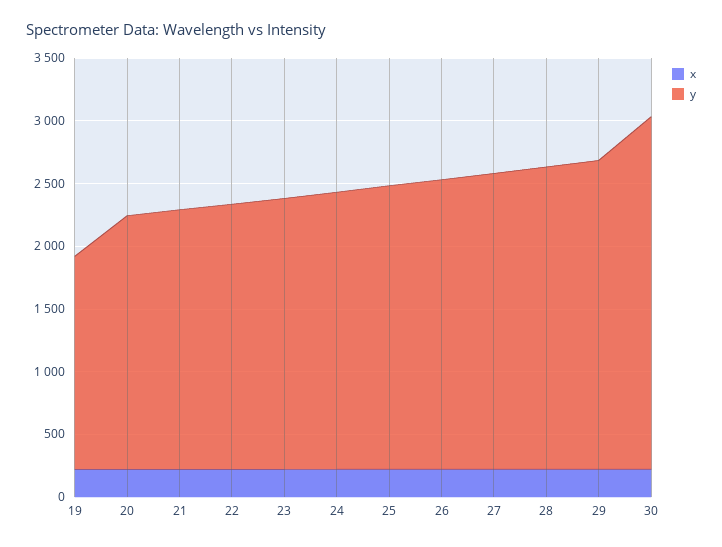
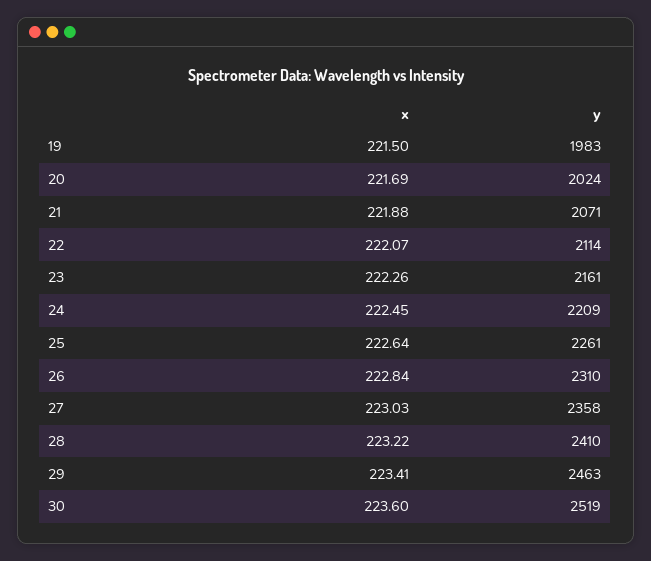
y, 19: 1700 -> 1983
y, 30: 2800 -> 2519

